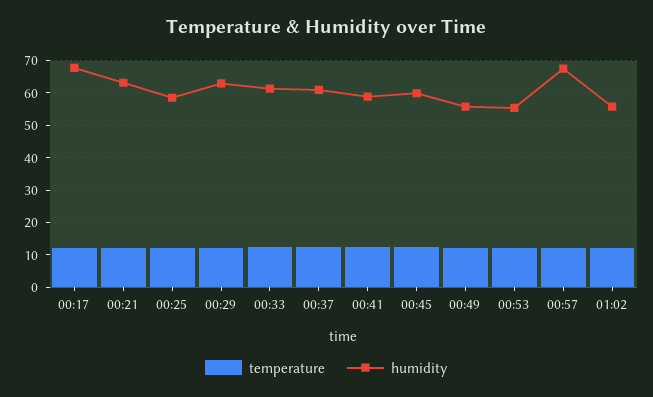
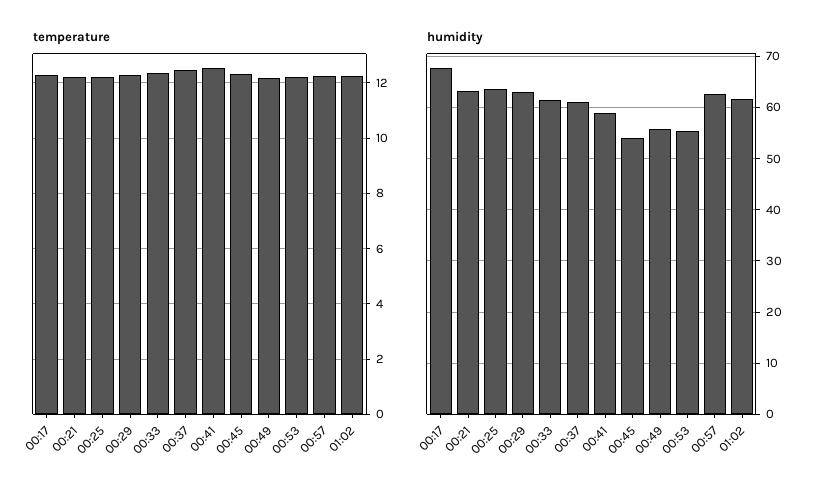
humidity, 00:25: 58 -> 64
humidity, 00:45: 60 -> 54
humidity, 00:57: 68 -> 62
humidity, 01:02: 56 -> 62

